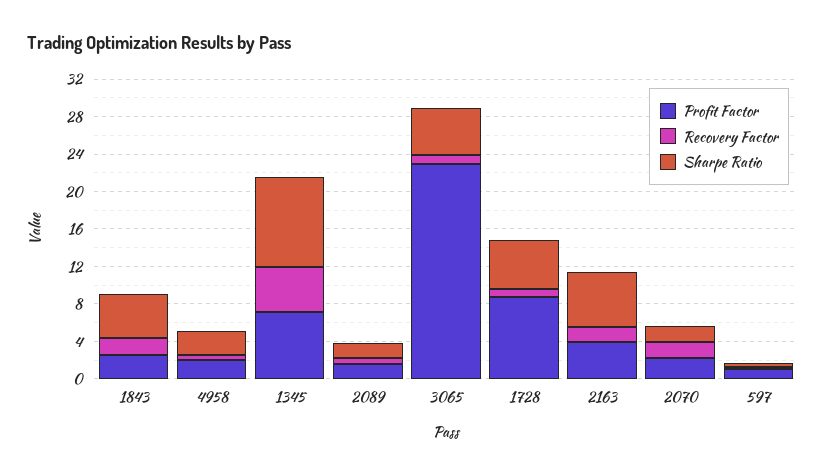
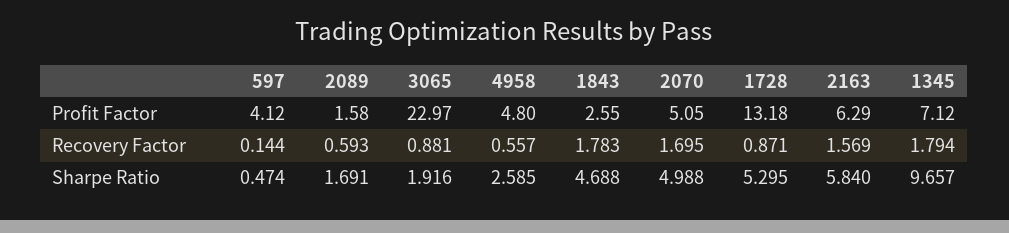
Profit Factor, 4958: 2 -> 4.8
Recovery Factor, 1345: 5 -> 1.794
Sharpe Ratio, 3065: 5 -> 1.916
Profit Factor, 1728: 9 -> 13.18
Profit Factor, 2163: 4 -> 6.29
Profit Factor, 2070: 2 -> 5.05
Sharpe Ratio, 2070: 2 -> 4.988
Profit Factor, 597: 1 -> 4.12

